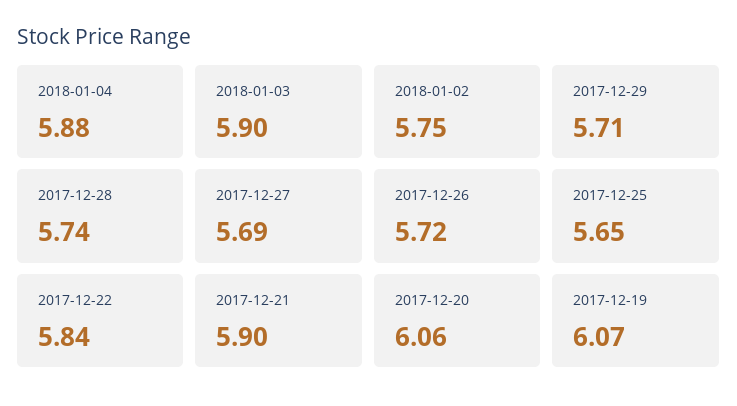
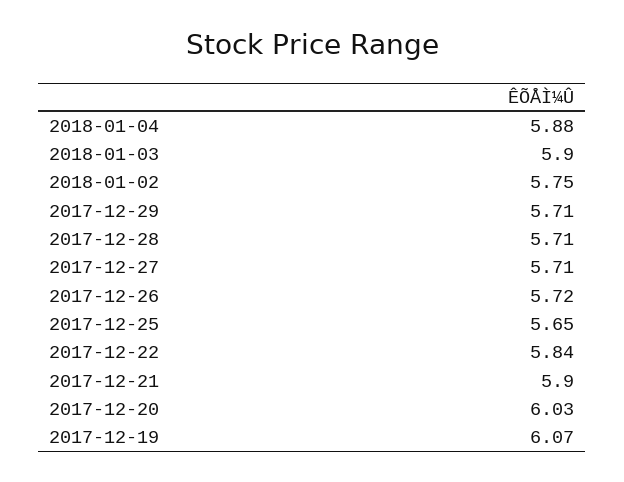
2017-12-28: 5.74 -> 5.71
2017-12-27: 5.69 -> 5.71
2017-12-20: 6.06 -> 6.03

